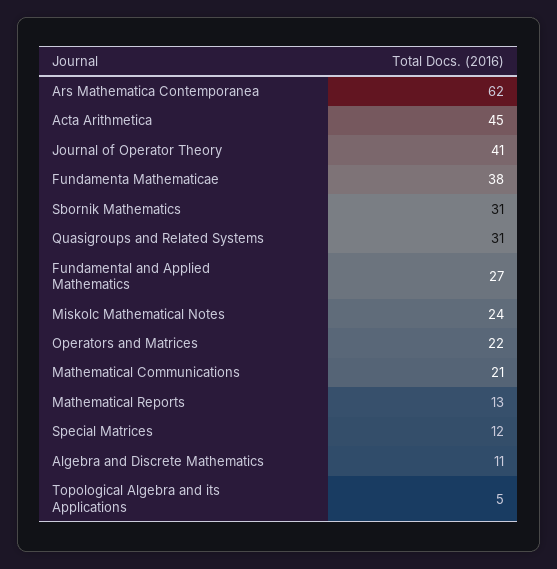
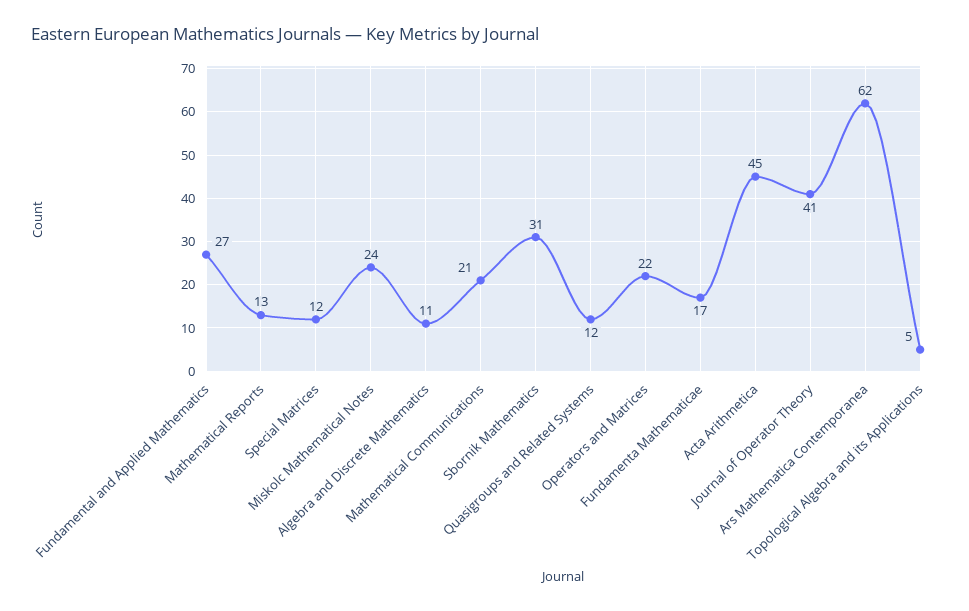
Fundamenta Mathematicae: 38 -> 17
Quasigroups and Related Systems: 31 -> 12

